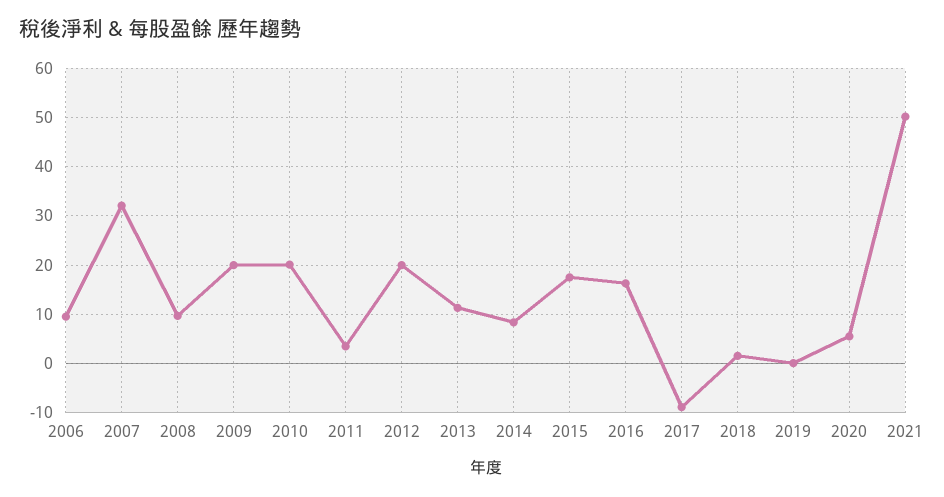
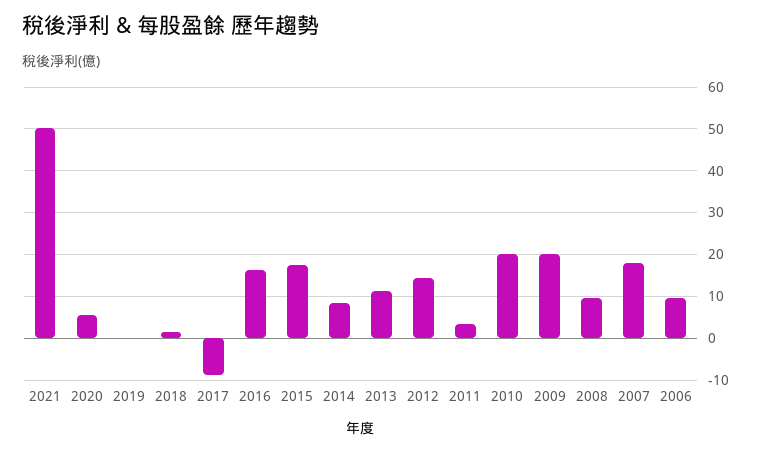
2007: 32 -> 18
2012: 20 -> 14

